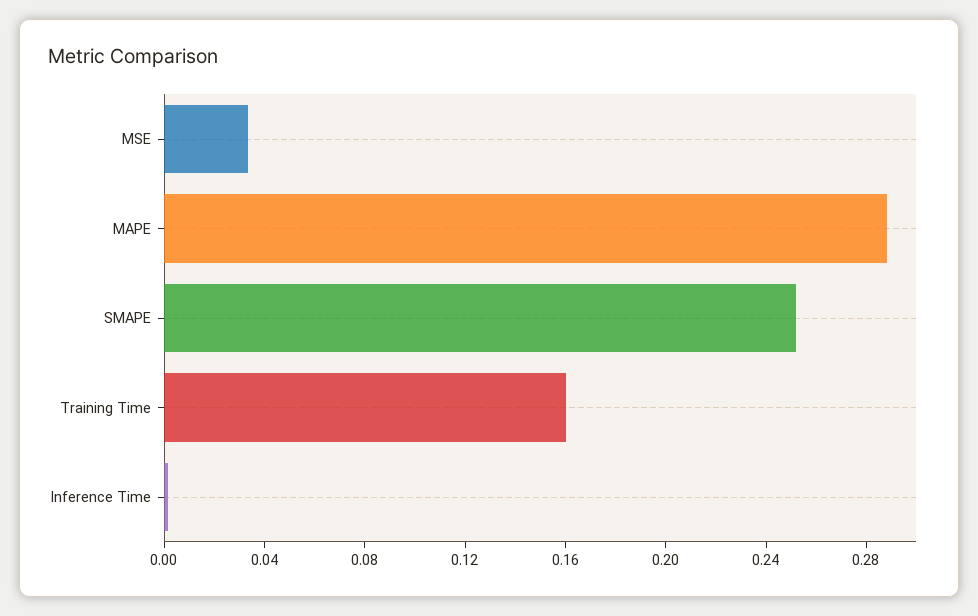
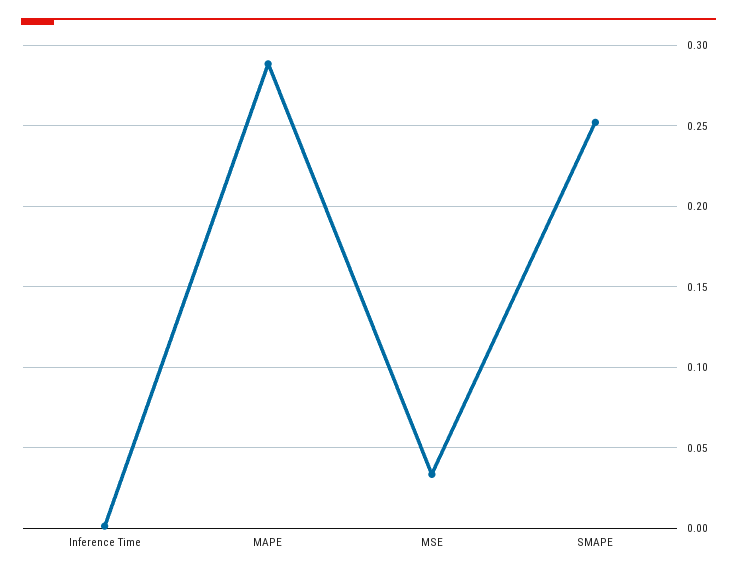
Training Time: 0.16 -> none

